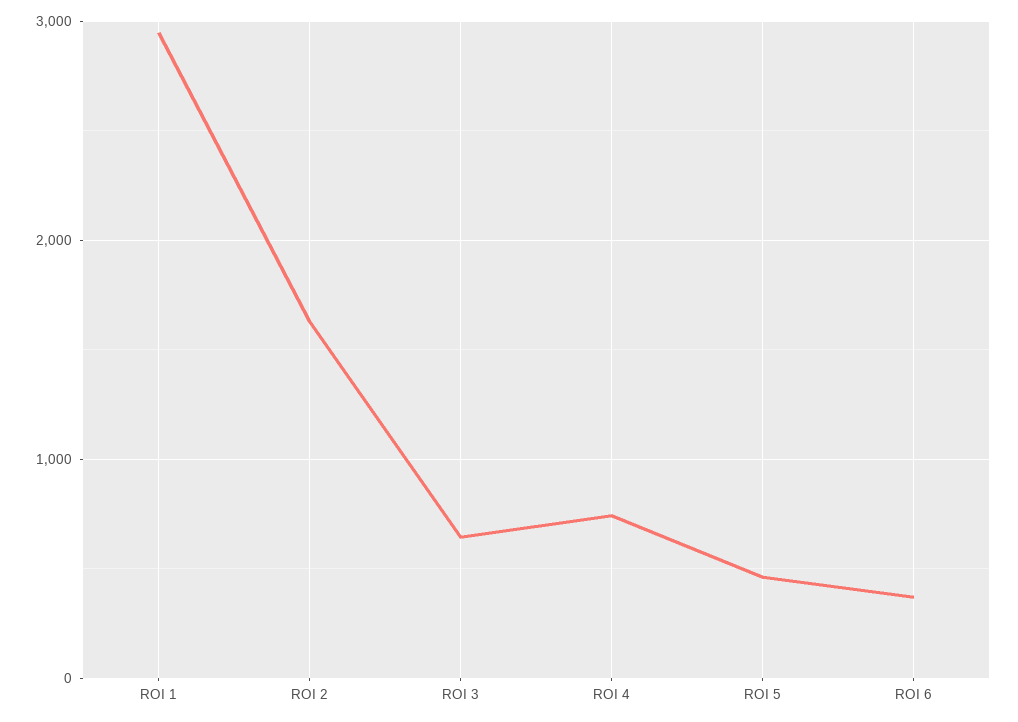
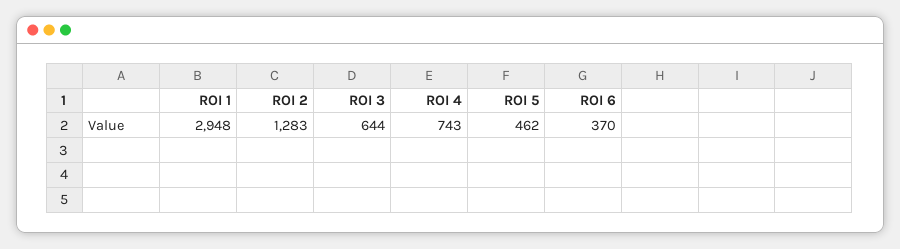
ROI 2: 1600 -> 1283

